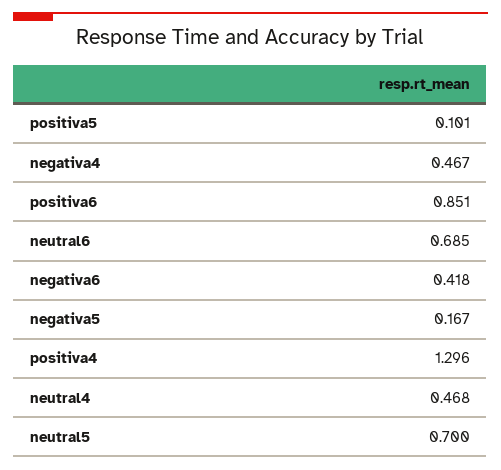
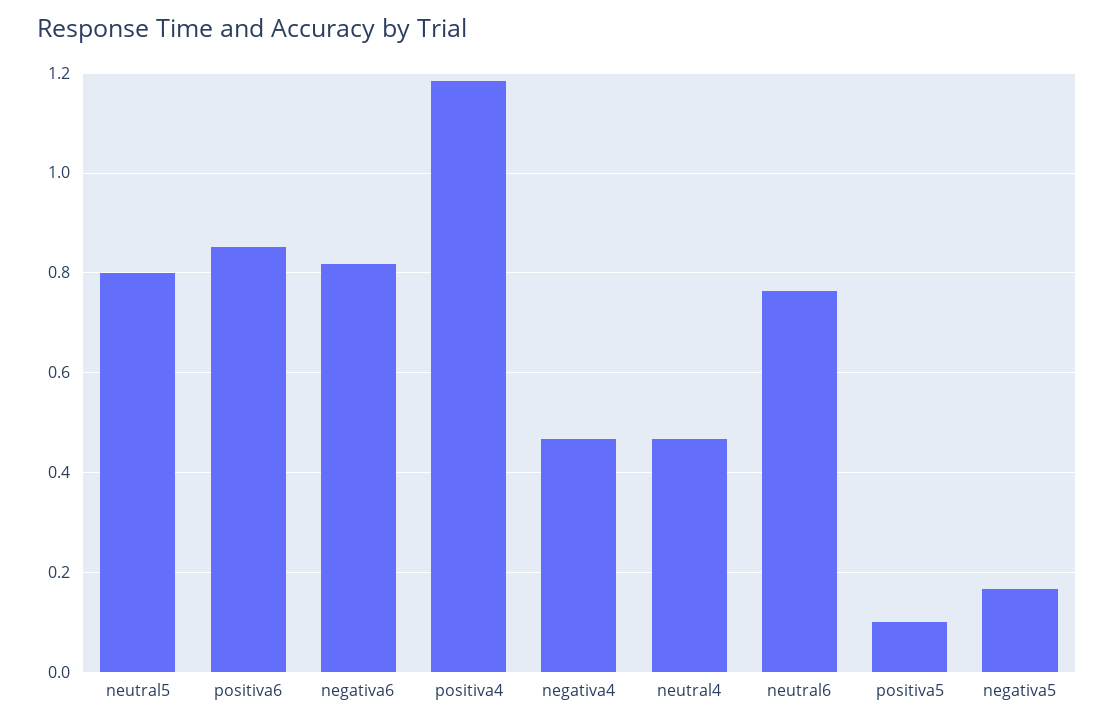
neutral6: 0.685 -> 0.76
negativa6: 0.418 -> 0.82
positiva4: 1.296 -> 1.18
neutral5: 0.7 -> 0.8

